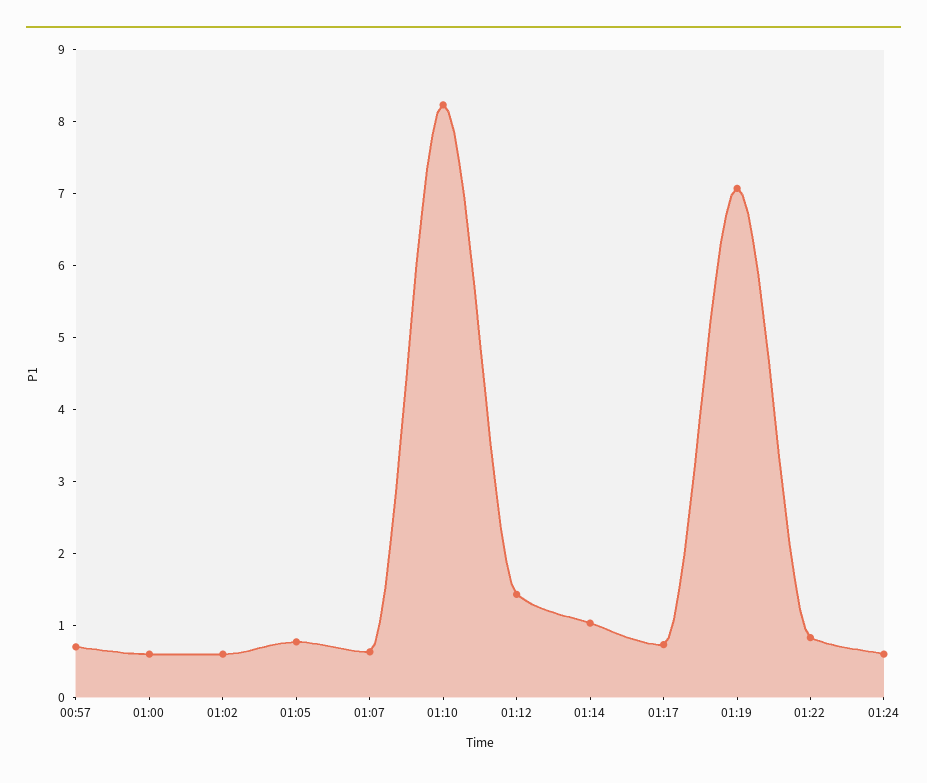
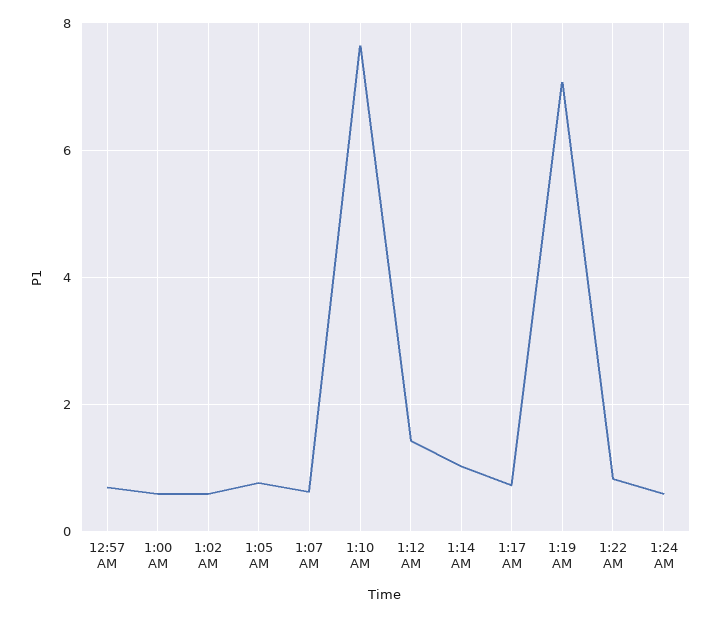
01:10: 8.2 -> 7.6

